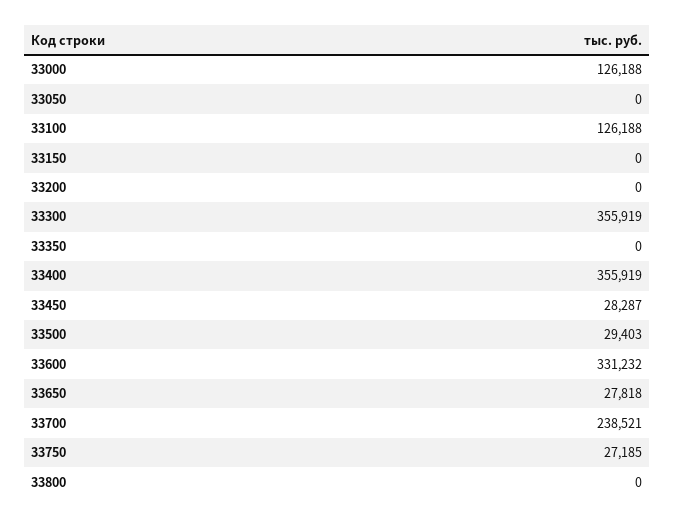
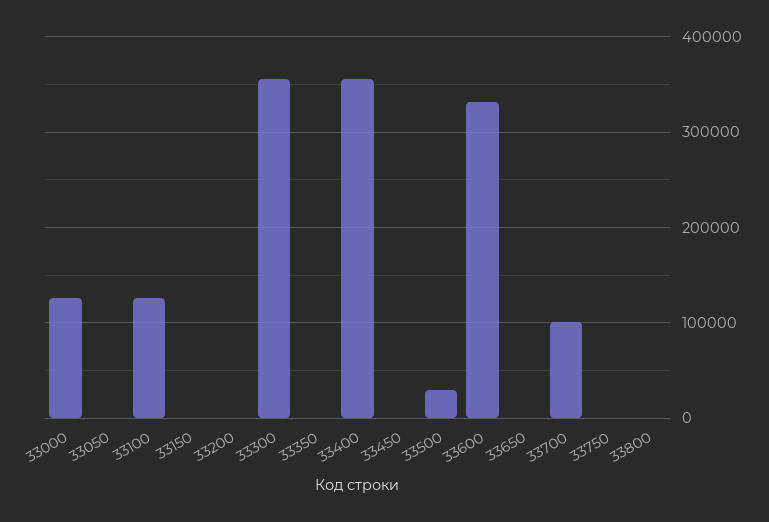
33450: 28287 -> 0
33650: 27818 -> 0
33700: 238521 -> 100000
33750: 27185 -> 0

